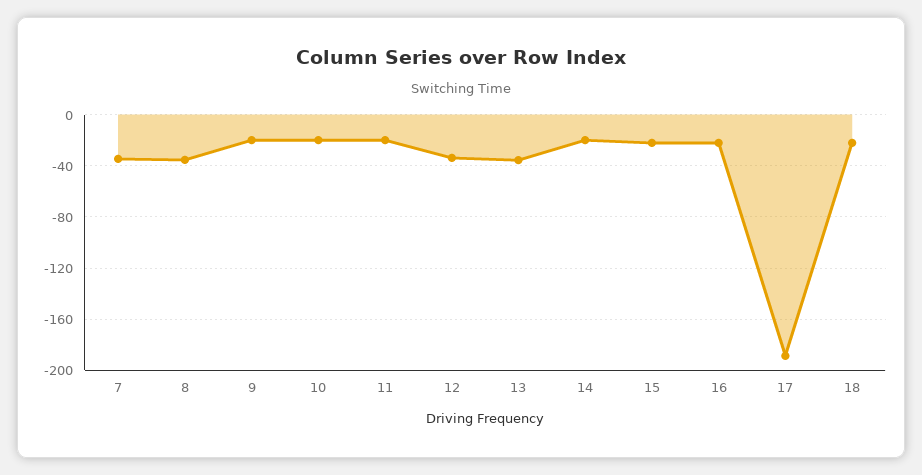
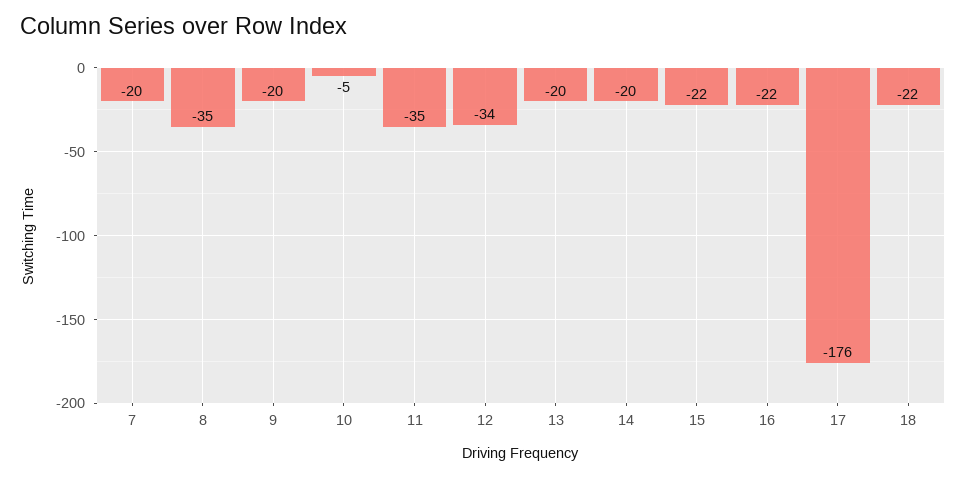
7: -35 -> -20
10: -20 -> -5
11: -20 -> -35
13: -35 -> -20
17: -190 -> -176

